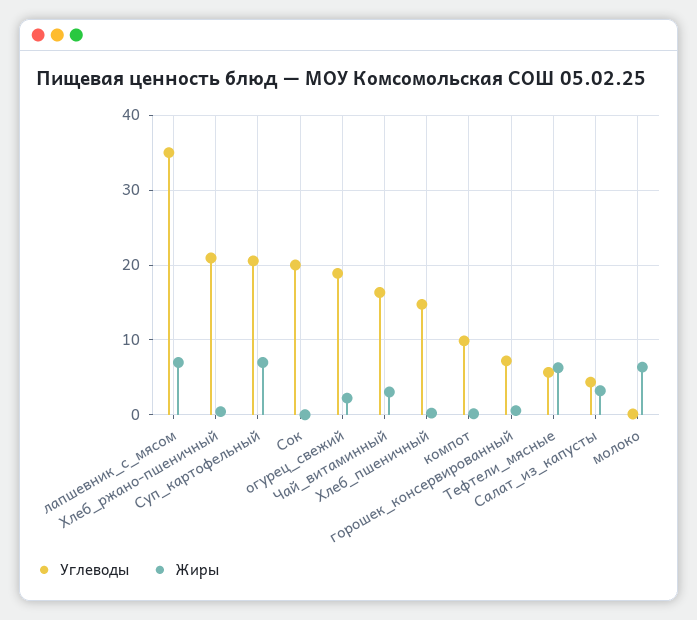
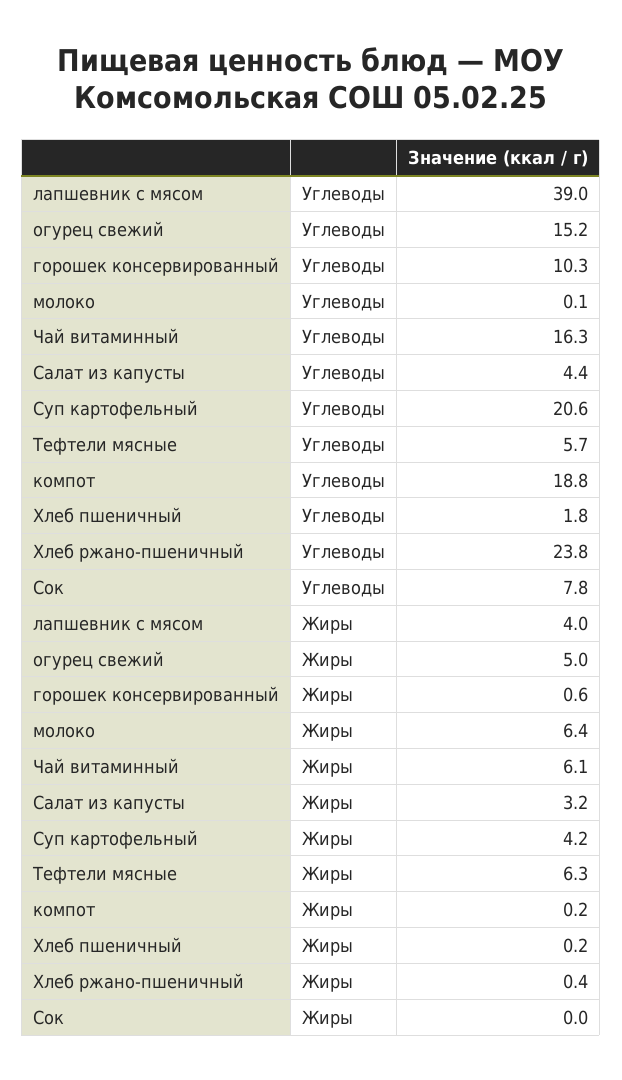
Углеводы, лапшевник_с_мясом: 35 -> 39
Жиры, лапшевник_с_мясом: 7 -> 4
Углеводы, Хлеб_ржано-пшеничный: 21 -> 23.8
Жиры, Суп_картофельный: 7 -> 4.2
Углеводы, Сок: 20 -> 7.8
Углеводы, огурец_свежий: 19 -> 15.2
Жиры, огурец_свежий: 2 -> 5
Жиры, Чай_витаминный: 3 -> 6.1
Углеводы, Хлеб_пшеничный: 15 -> 1.8
Углеводы, компот: 10 -> 18.8
Углеводы, горошек_консервированный: 7 -> 10.3

